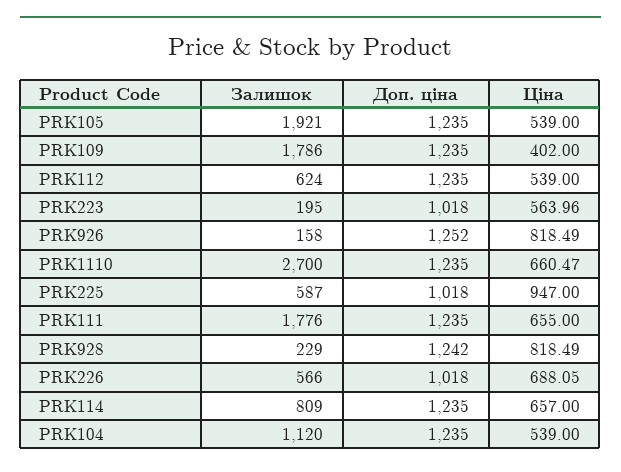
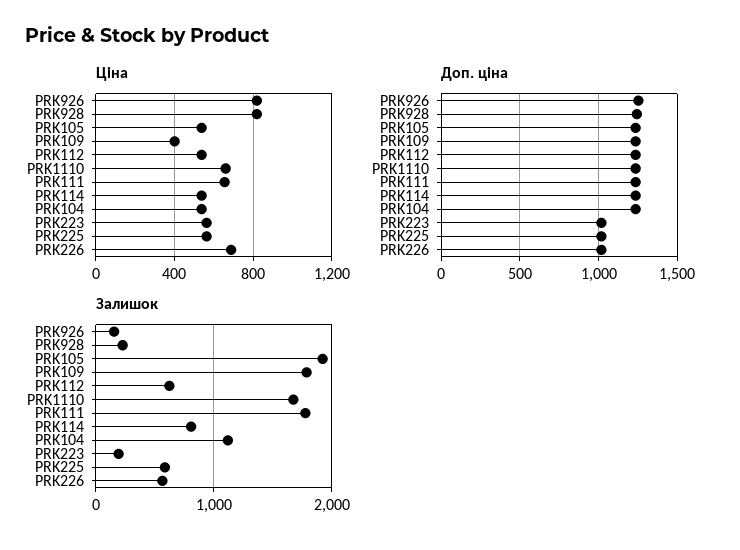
Залишок, PRK1110: 2700 -> 1700
Ціна, PRK225: 947 -> 550
Ціна, PRK114: 657 -> 550

